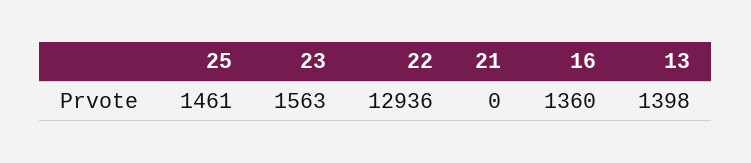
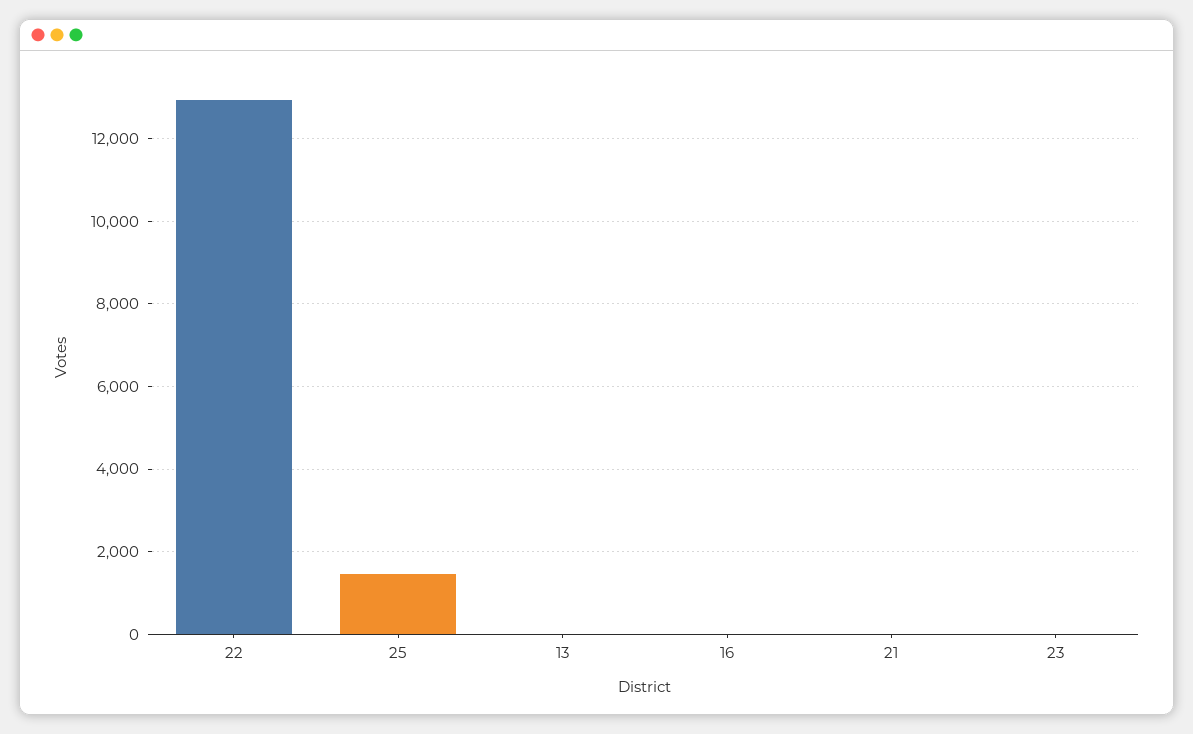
23: 1563 -> 0
16: 1360 -> 0
13: 1398 -> 0

